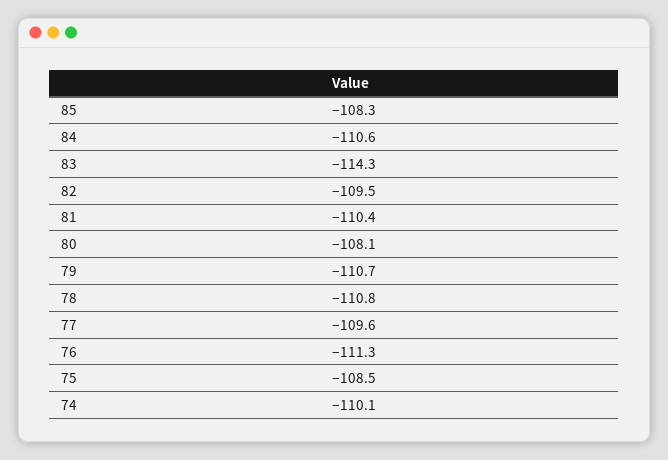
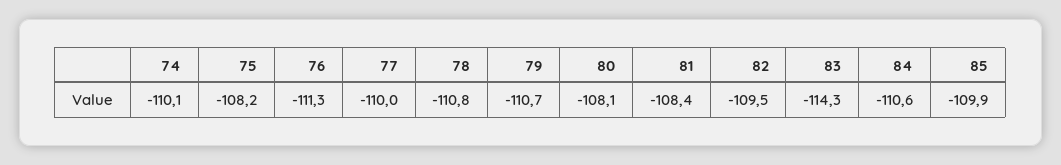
85: -108.3 -> -109.9
81: -110.4 -> -108.4
77: -109.6 -> -110
75: -108.5 -> -108.2

